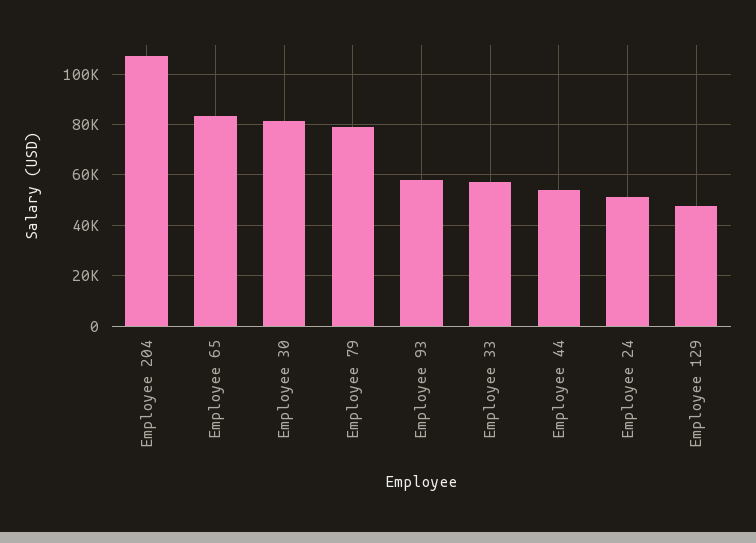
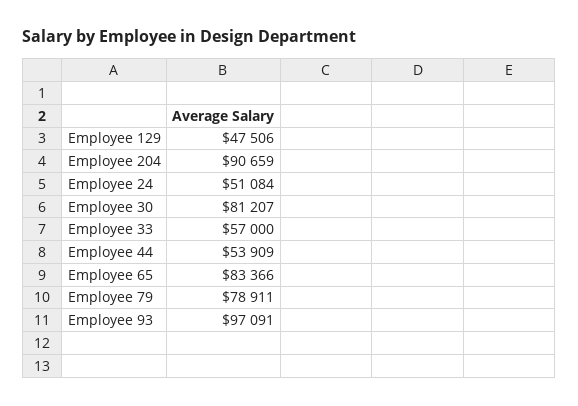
Employee 204: 107500 -> 90659
Employee 93: 57500 -> 97091

